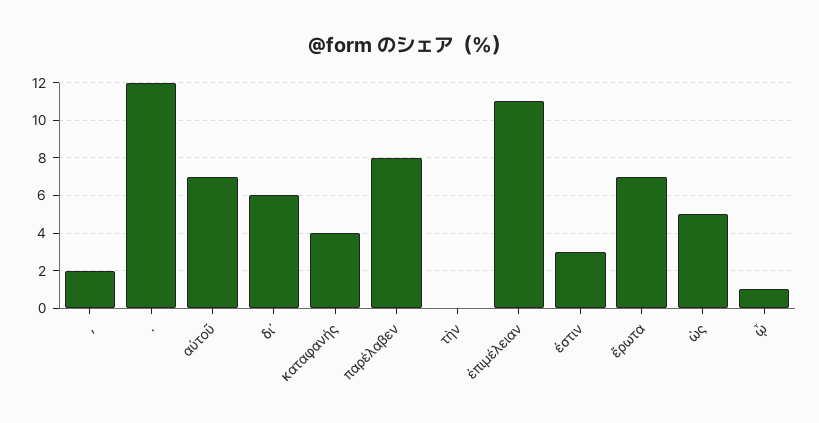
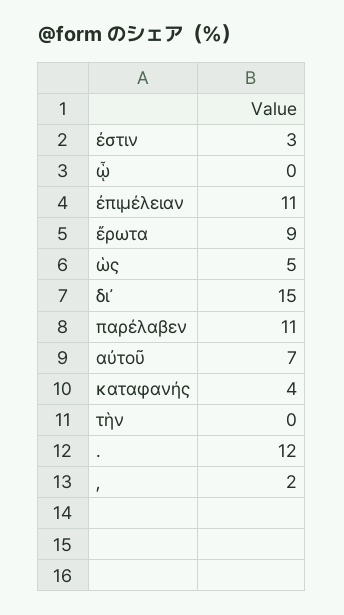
δι᾽: 6 -> 15
παρέλαβεν: 8 -> 11
ἔρωτα: 7 -> 9
ᾧ: 1 -> 0

